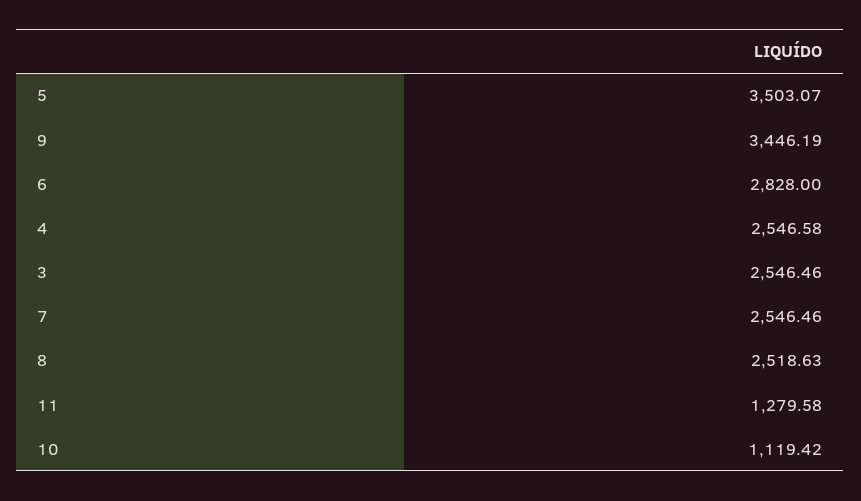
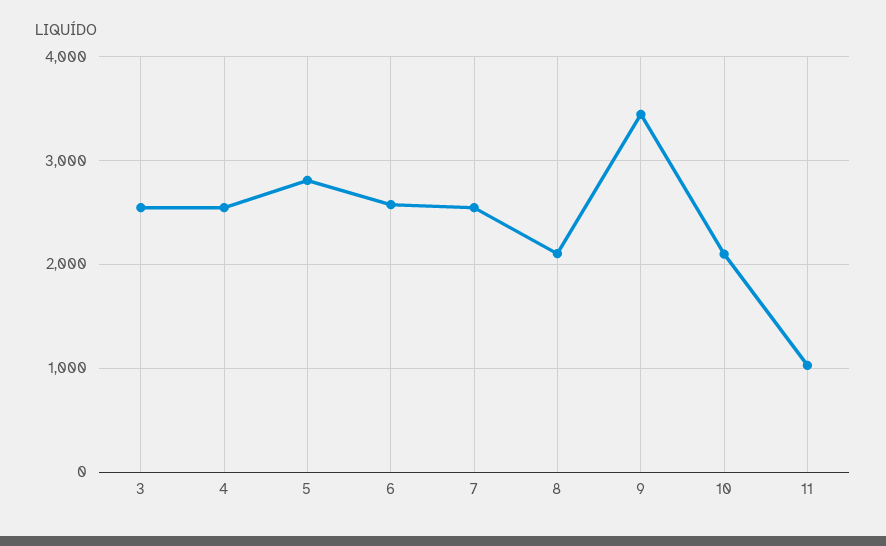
5: 3503.07 -> 2800
6: 2828 -> 2600
8: 2518.63 -> 2100
11: 1279.58 -> 1000
10: 1119.42 -> 2100

